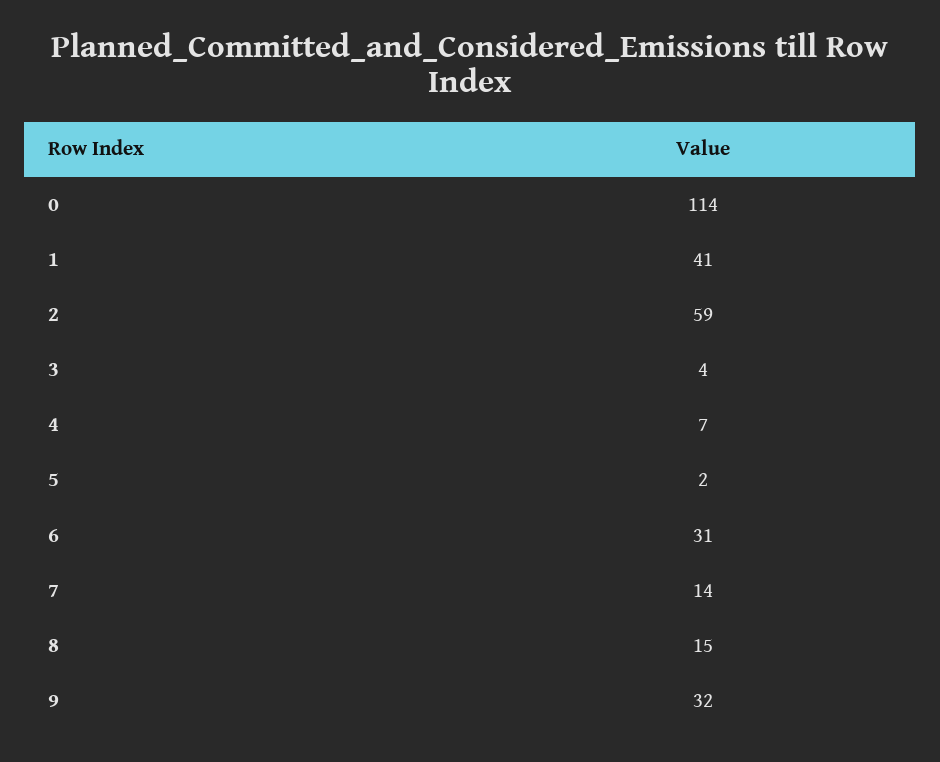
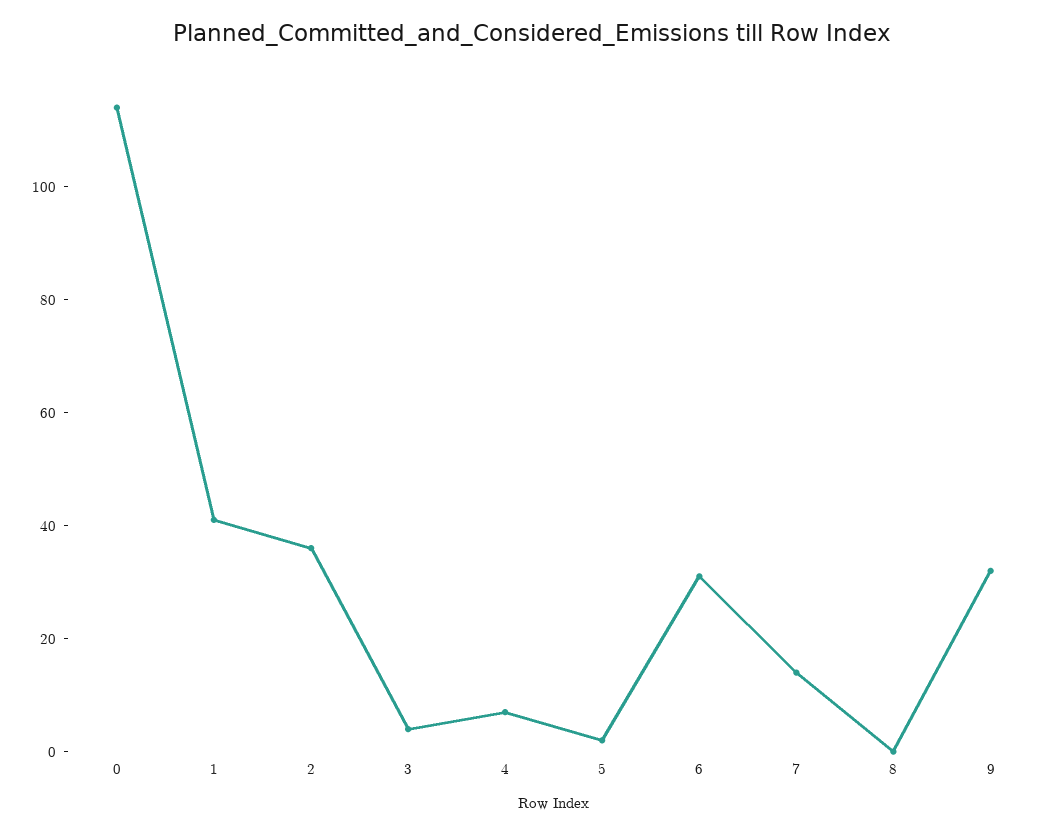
2: 59 -> 35
8: 15 -> 0

